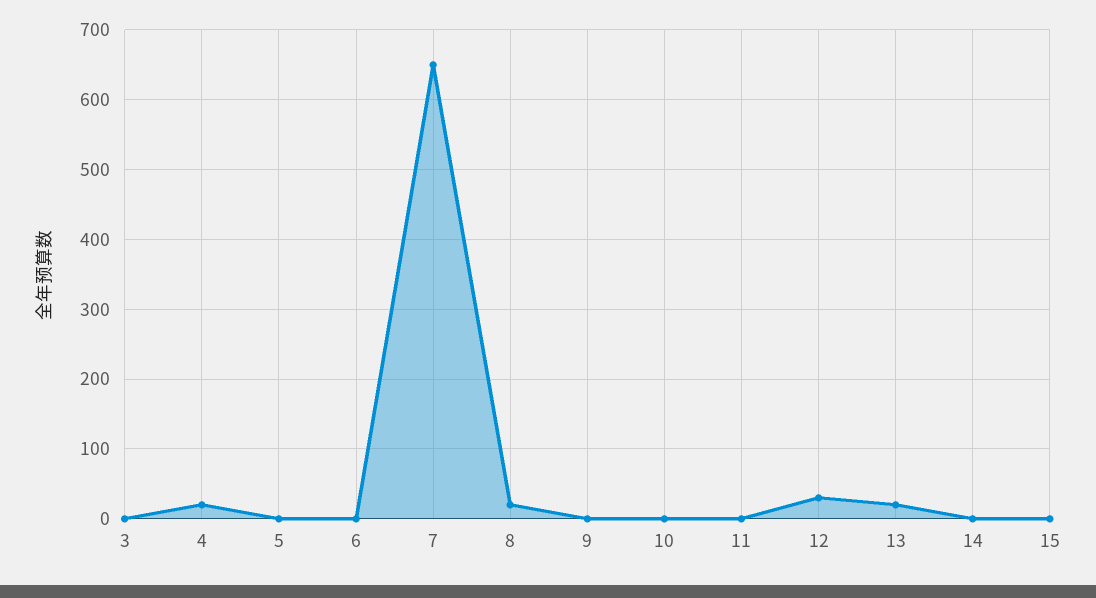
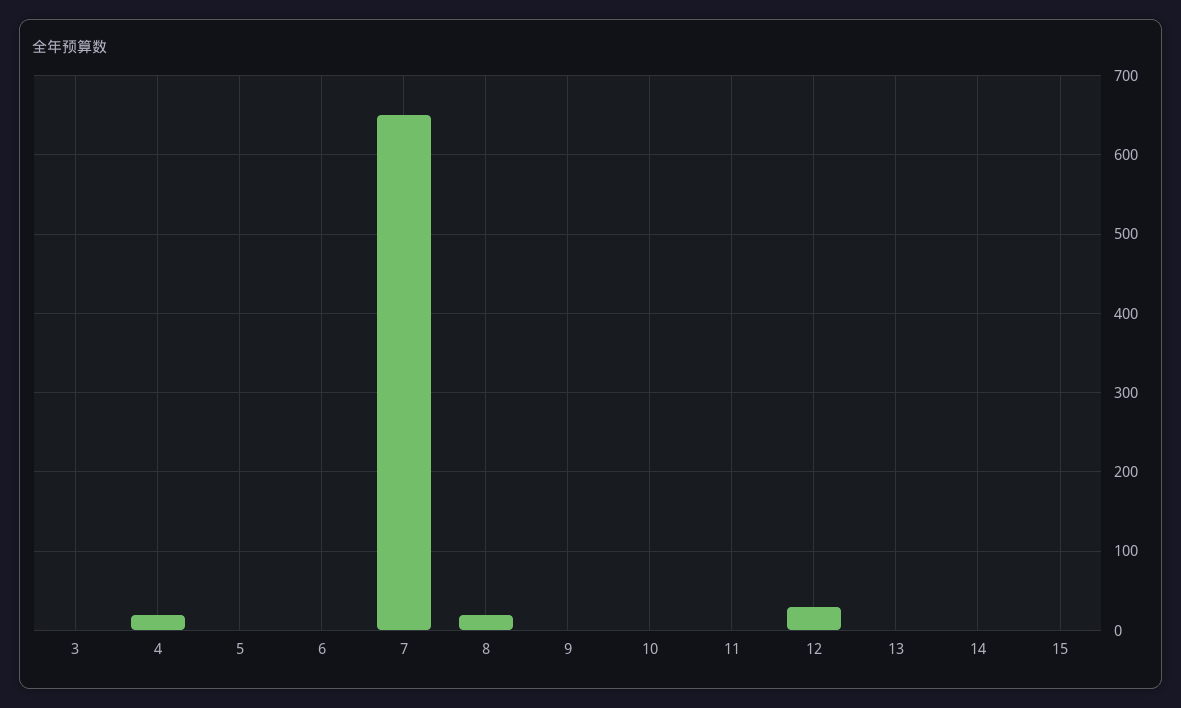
13: 20 -> 0

